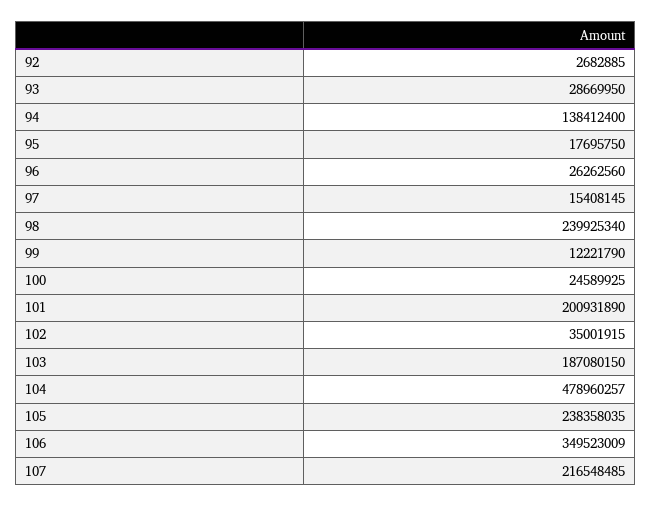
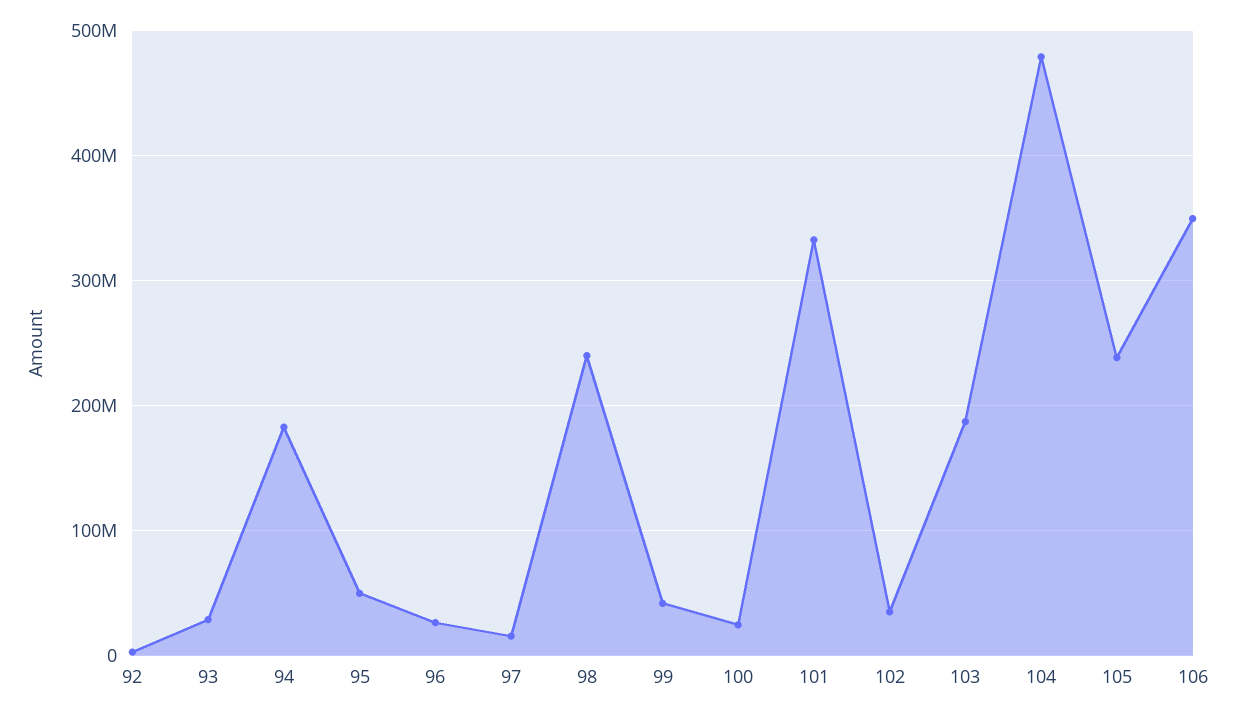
94: 138412400 -> 180000000
95: 17695750 -> 50000000
99: 12221790 -> 40000000
101: 200931890 -> 330000000
107: 216548485 -> none

